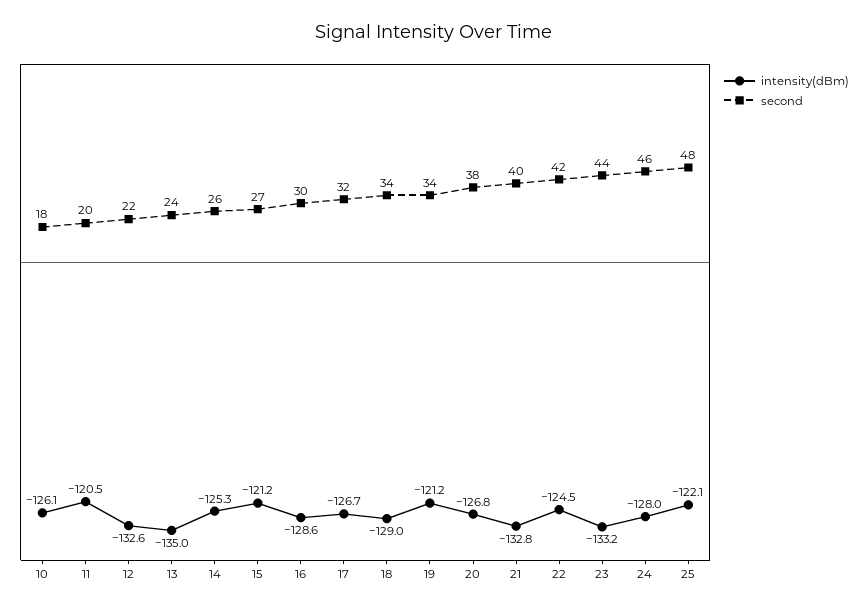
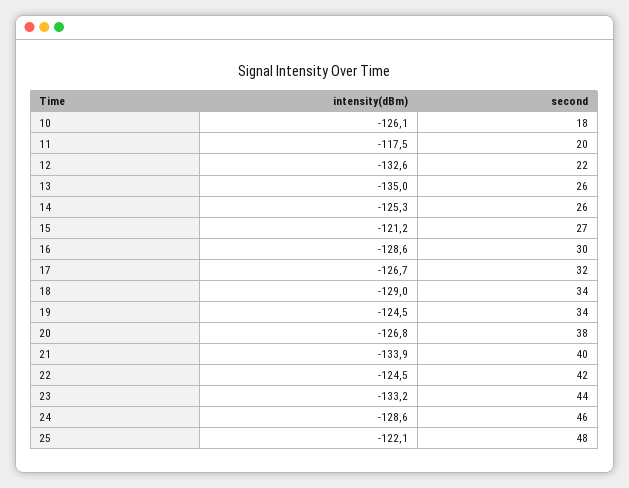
intensity(dBm), 11: -120.5 -> -117.5
second, 13: 24 -> 26
intensity(dBm), 19: -121.2 -> -124.5
intensity(dBm), 21: -132.8 -> -133.9
intensity(dBm), 24: -128 -> -128.6

